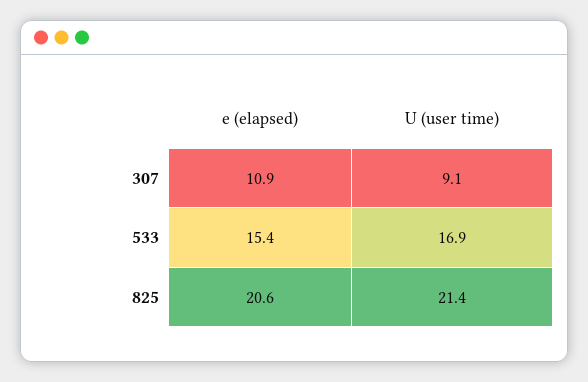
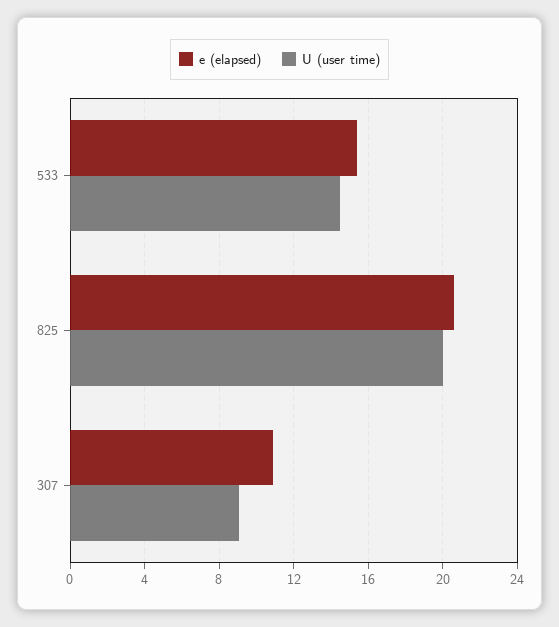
U (user time), 533: 16.9 -> 14.5
U (user time), 825: 21.4 -> 20

